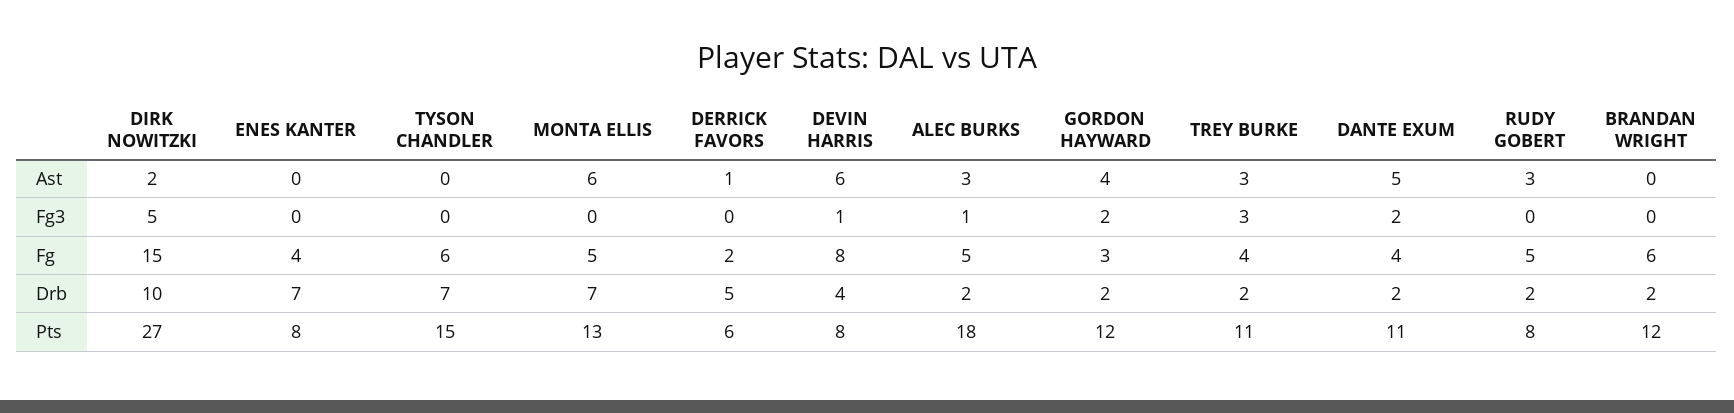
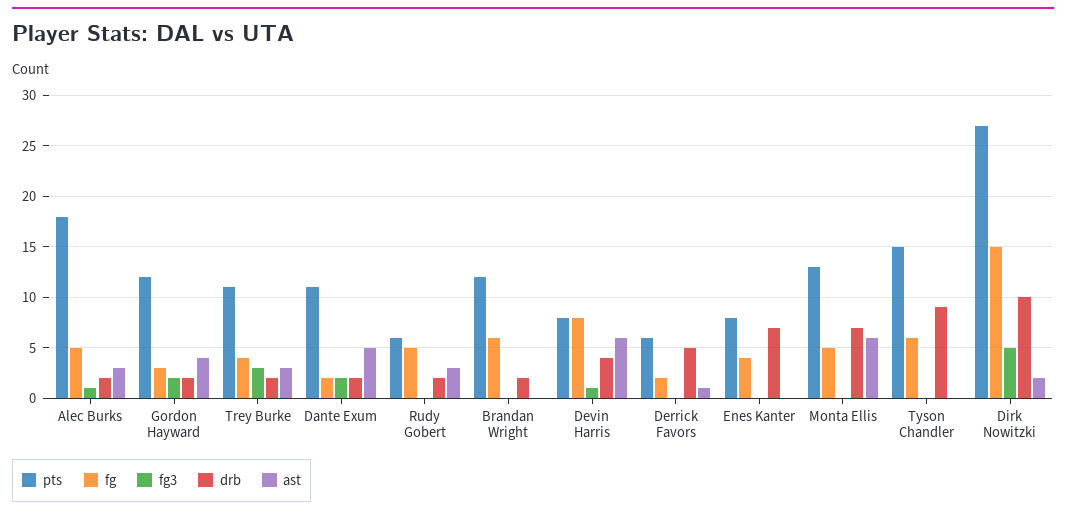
Fg, DANTE EXUM: 4 -> 2
Drb, TYSON CHANDLER: 7 -> 9
Pts, RUDY GOBERT: 8 -> 6

